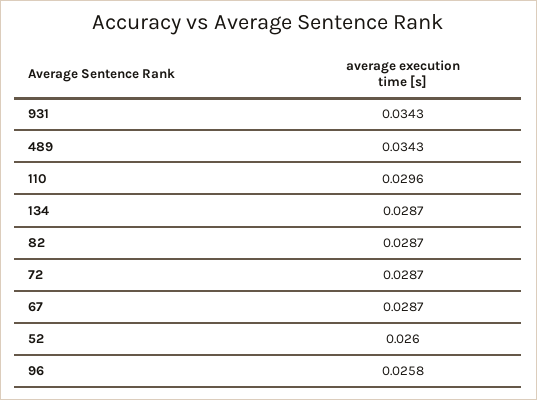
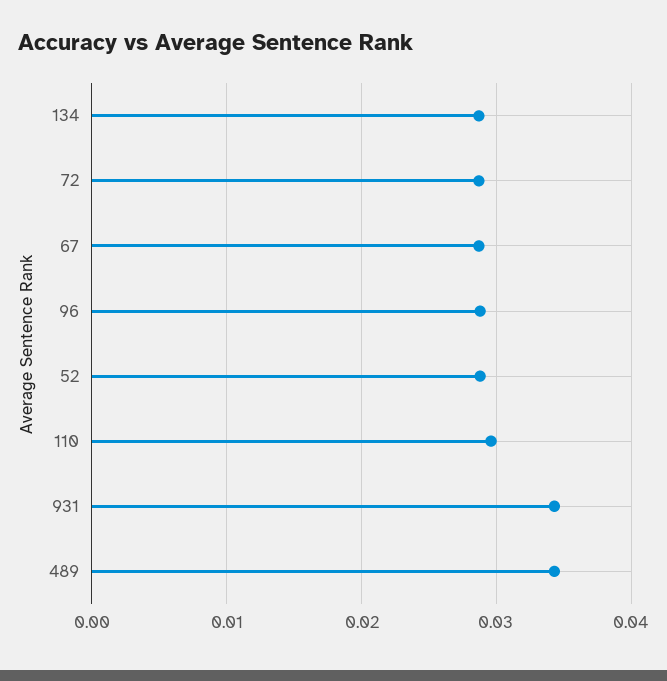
82: 0.0287 -> none
52: 0.026 -> 0.029
96: 0.0258 -> 0.029

